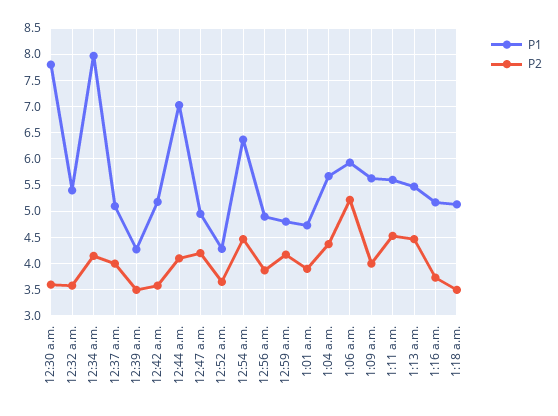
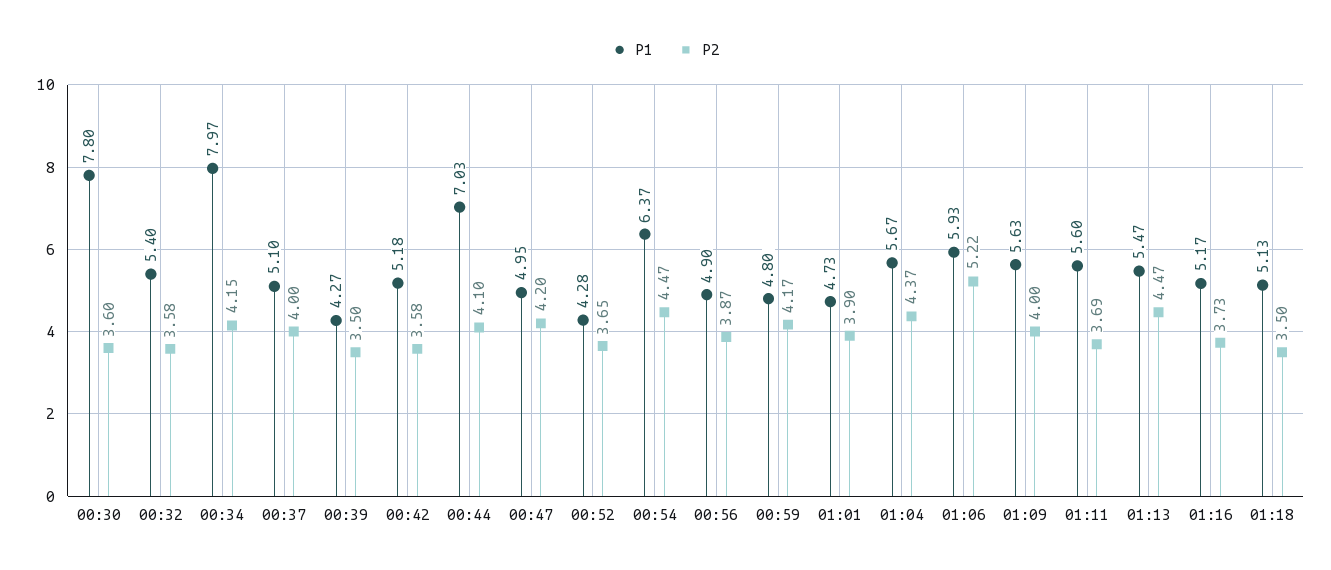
P2, 1:11 a.m.: 4.5 -> 3.69

